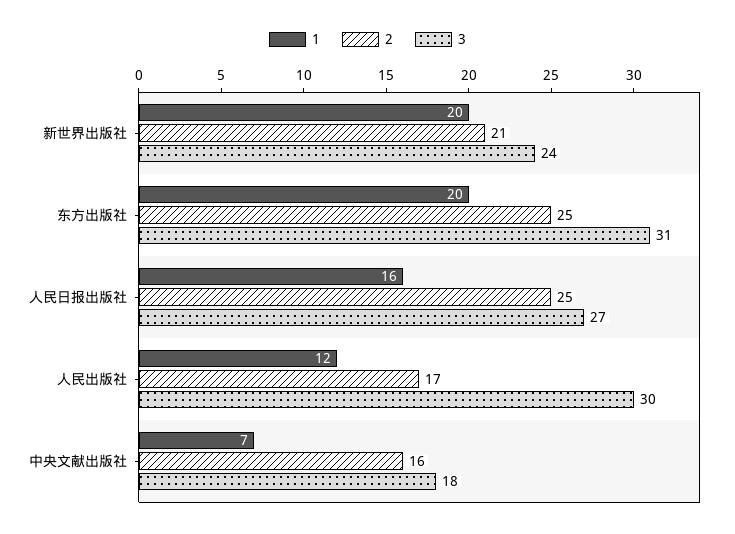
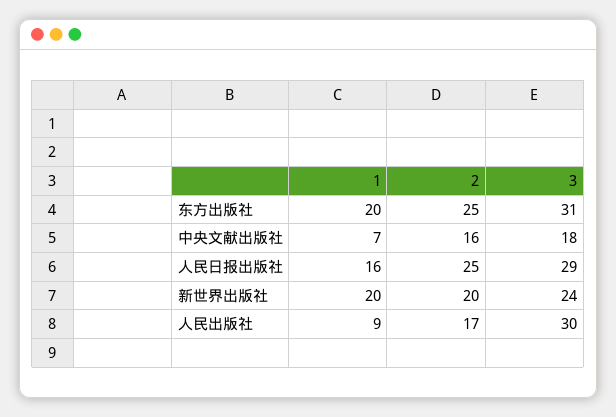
2, 新世界出版社: 21 -> 20
3, 人民日报出版社: 27 -> 29
1, 人民出版社: 12 -> 9

